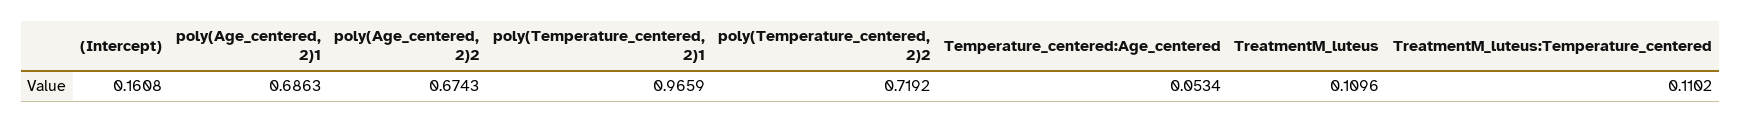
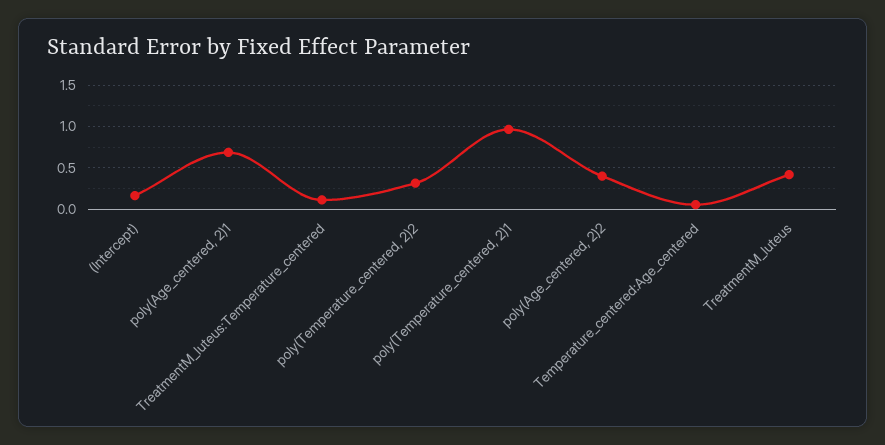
poly(Age_centered, 2)2: 0.6743 -> 0.4
poly(Temperature_centered, 2)2: 0.7192 -> 0.3
TreatmentM_luteus: 0.1096 -> 0.4

